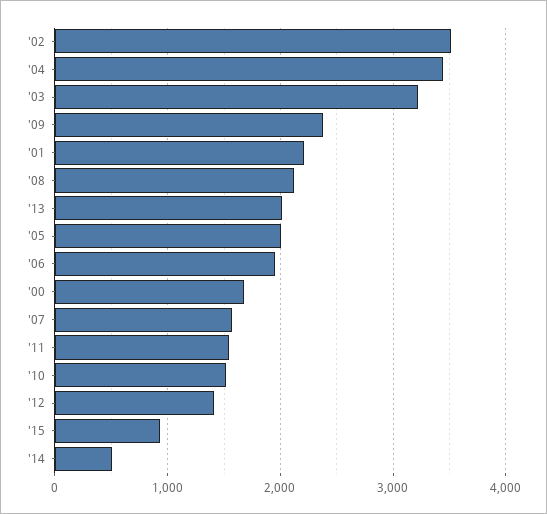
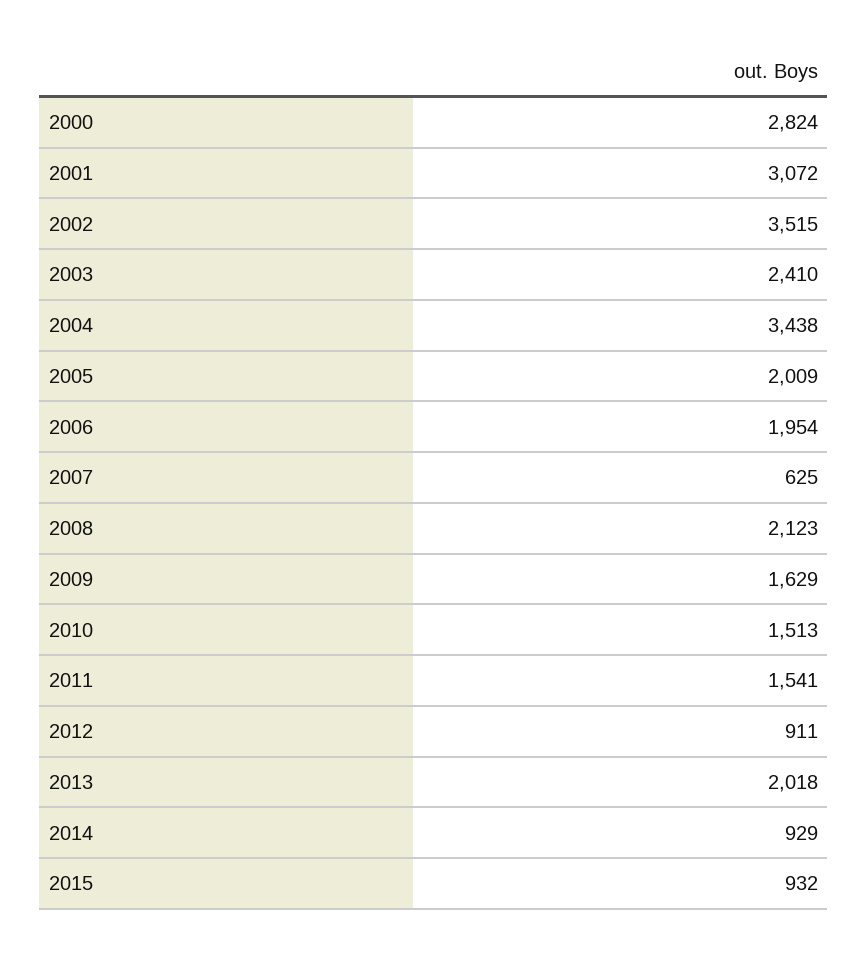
'03: 3200 -> 2410
'09: 2400 -> 1629
'01: 2200 -> 3072
'00: 1700 -> 2824
'07: 1600 -> 625
'12: 1400 -> 911
'14: 500 -> 929

